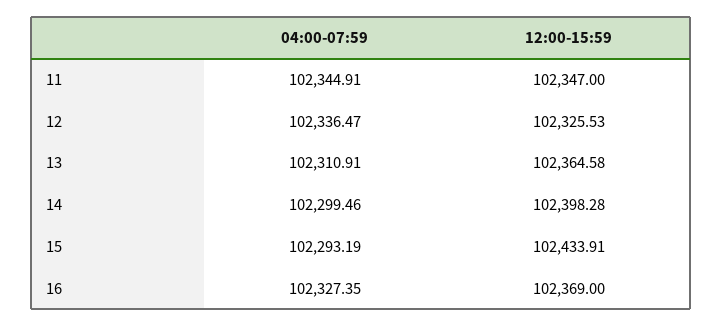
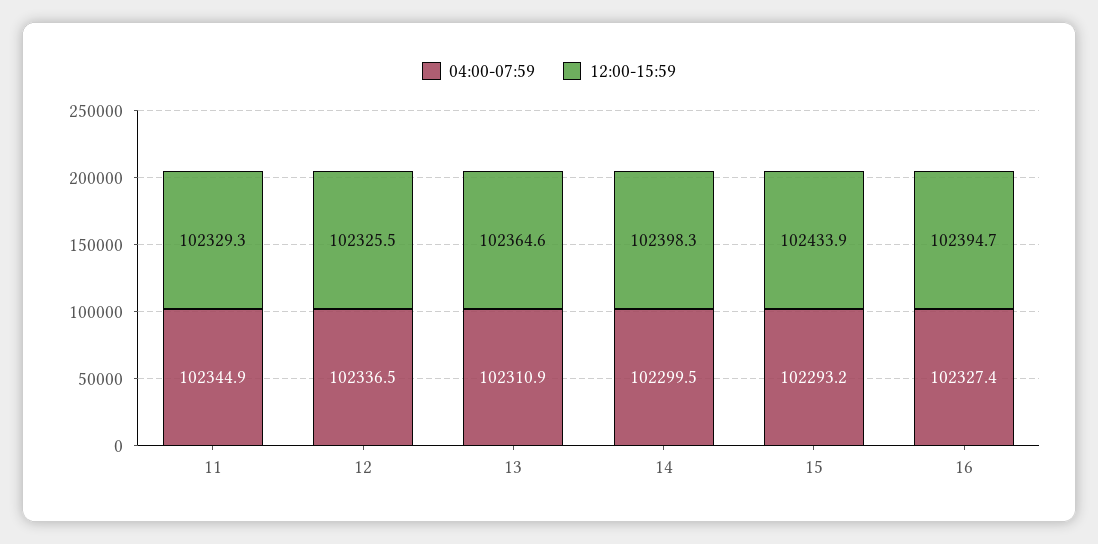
12:00-15:59, 11: 102347 -> 102329.3
12:00-15:59, 16: 102369 -> 102394.7

